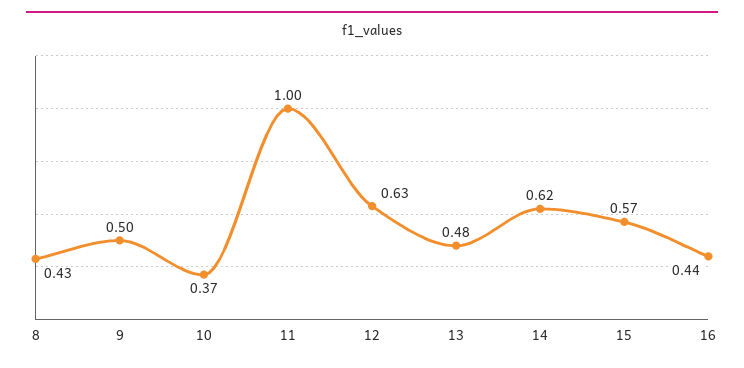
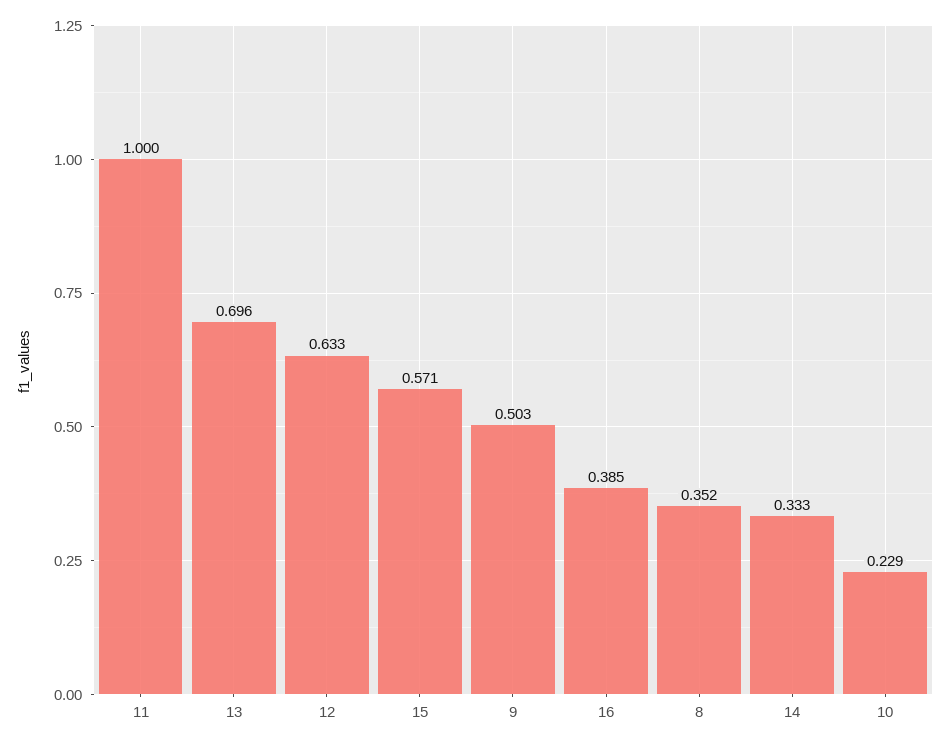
8: 0.43 -> 0.352
10: 0.37 -> 0.229
13: 0.48 -> 0.696
14: 0.62 -> 0.333
16: 0.44 -> 0.385

